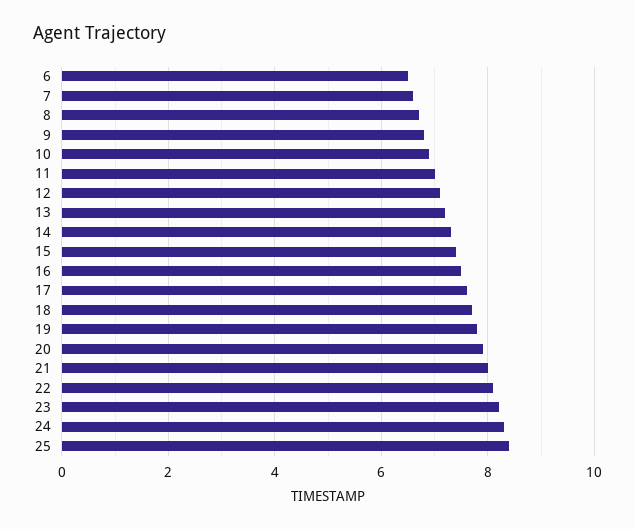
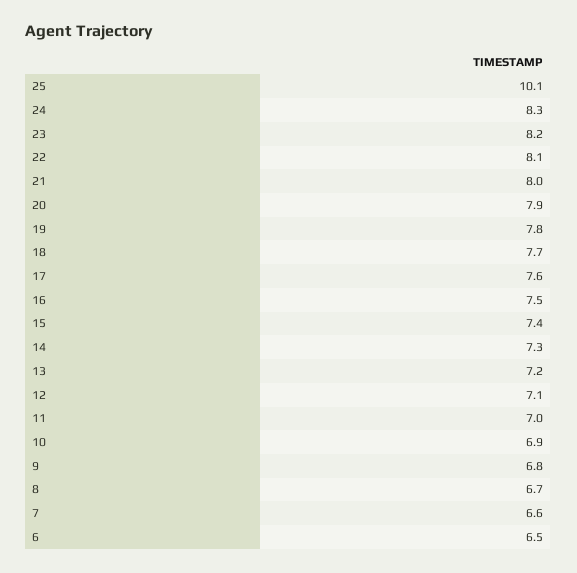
25: 8.5 -> 10.1

